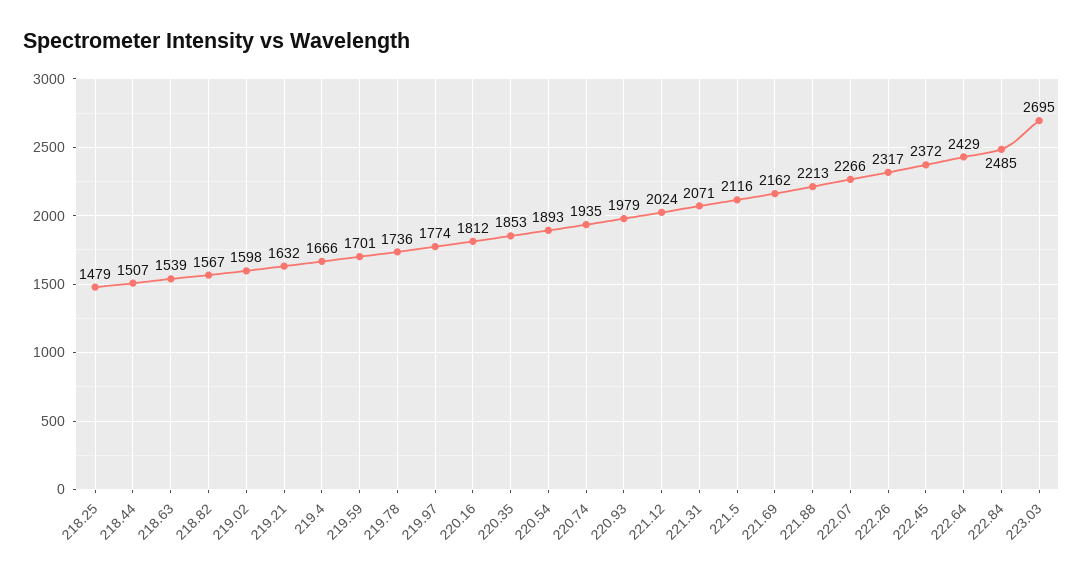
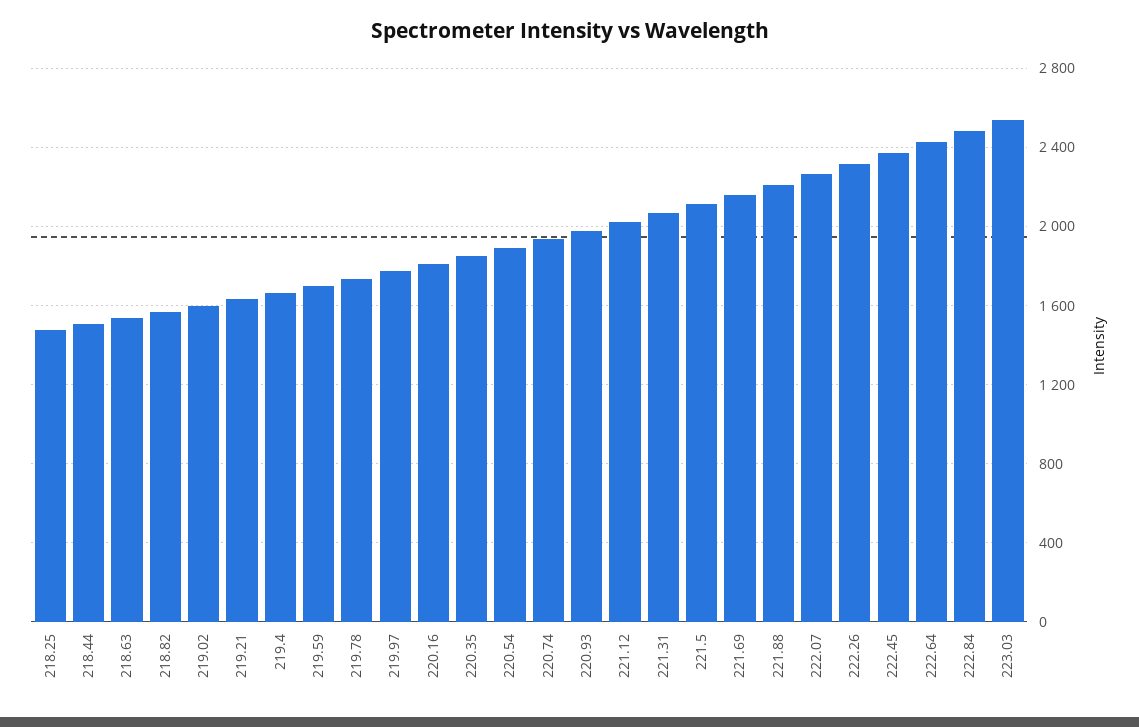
223.03: 2695 -> 2550

